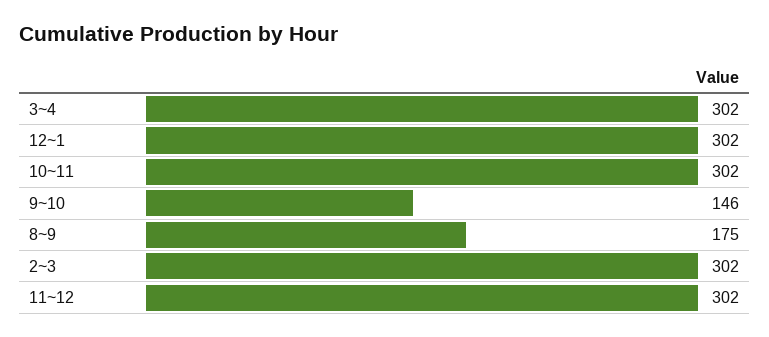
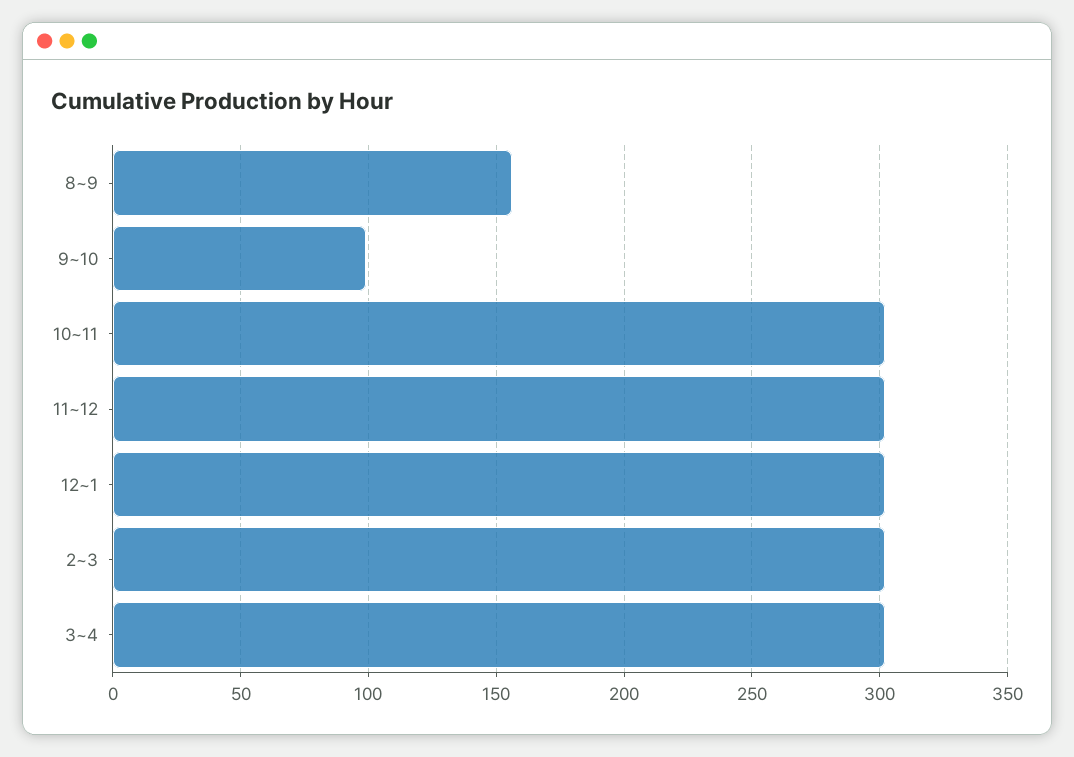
9~10: 146 -> 100
8~9: 175 -> 155

